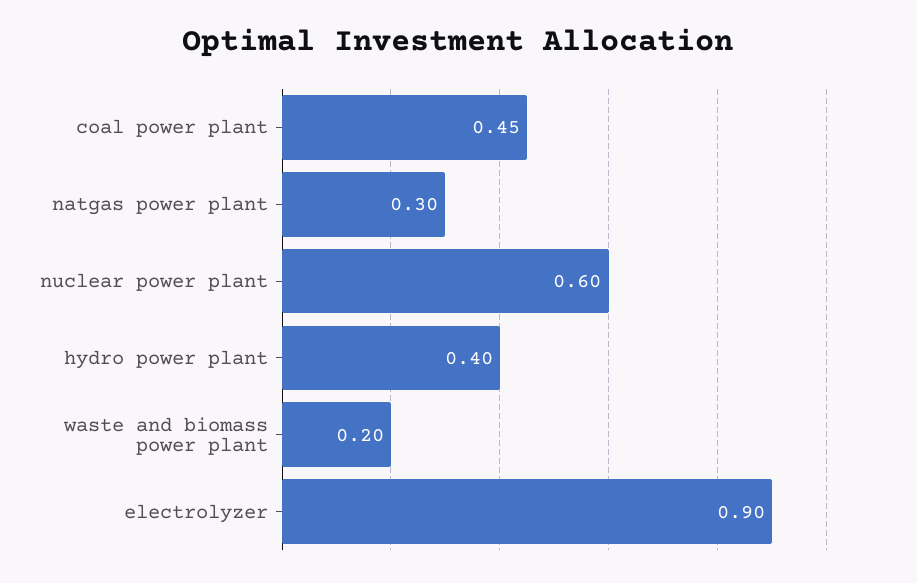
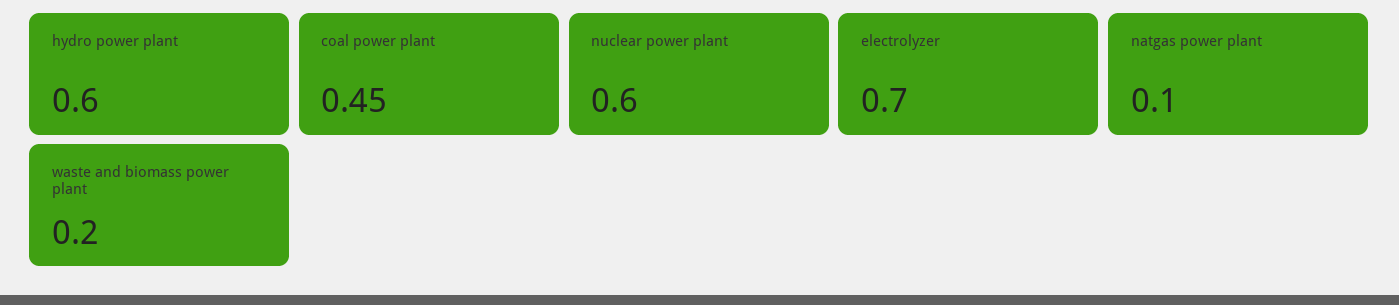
natgas power plant: 0.3 -> 0.1
hydro power plant: 0.4 -> 0.6
electrolyzer: 0.9 -> 0.7

